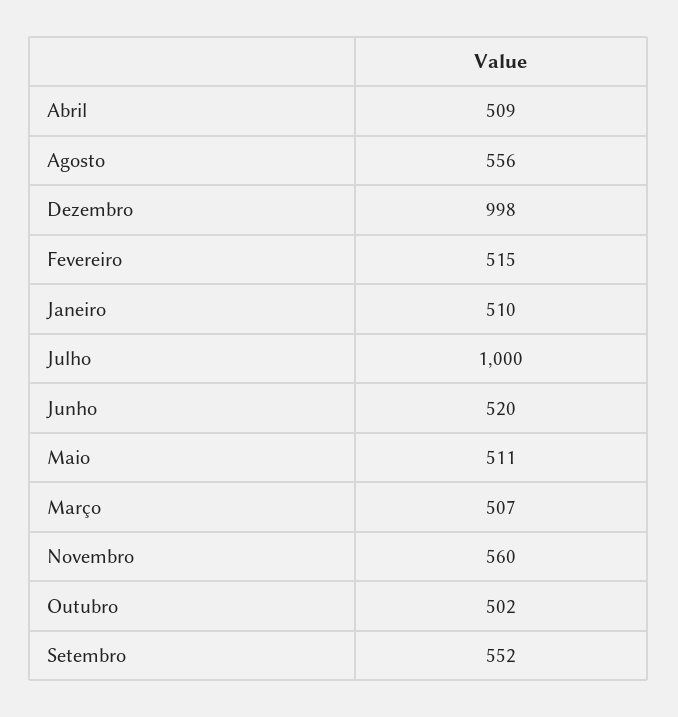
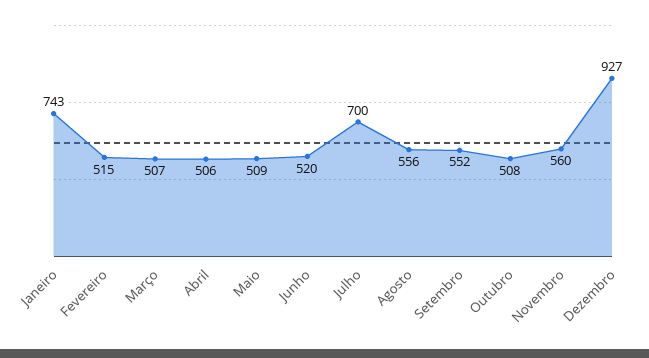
Abril: 509 -> 506
Dezembro: 998 -> 927
Janeiro: 510 -> 743
Julho: 1000 -> 700
Maio: 511 -> 509
Outubro: 502 -> 508

